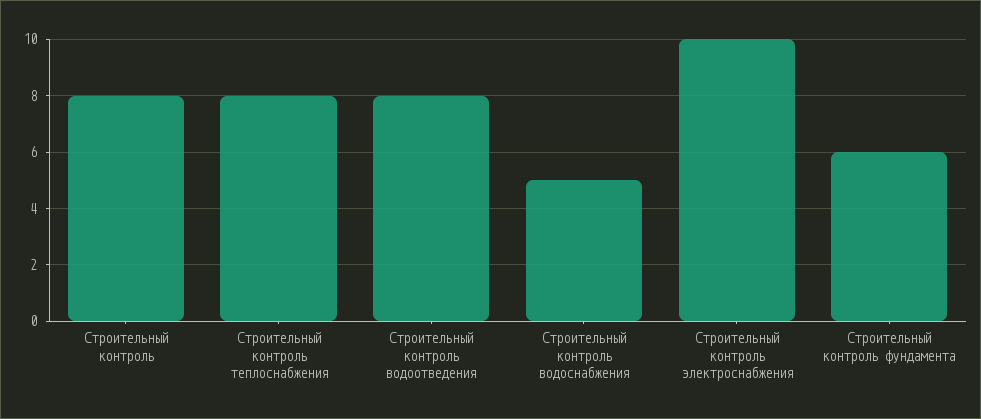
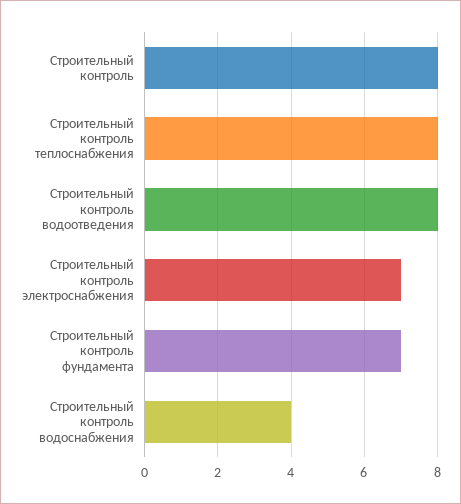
Строительный контроль водоснабжения: 5 -> 4
Строительный контроль электроснабжения: 10 -> 7
Строительный контроль фундамента: 6 -> 7

